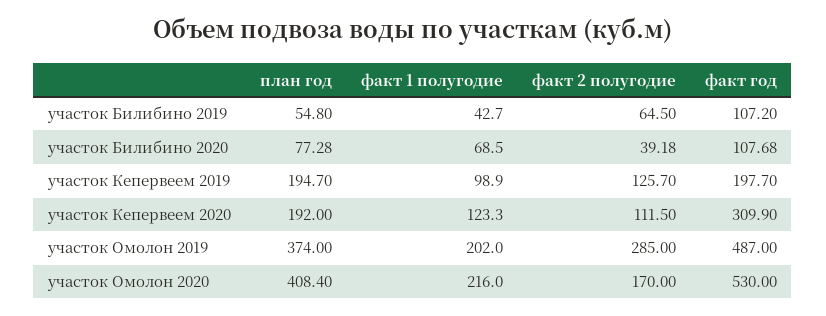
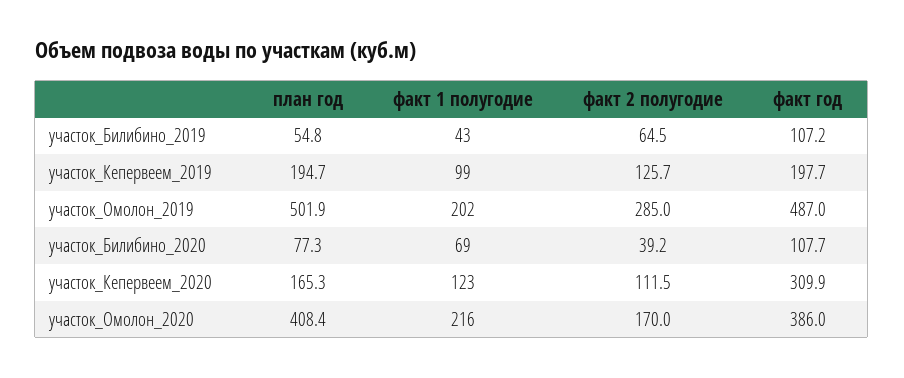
план год, участок Кепервеем 2020: 192 -> 165.3
план год, участок Омолон 2019: 374 -> 501.9
факт год, участок Омолон 2020: 530 -> 386

